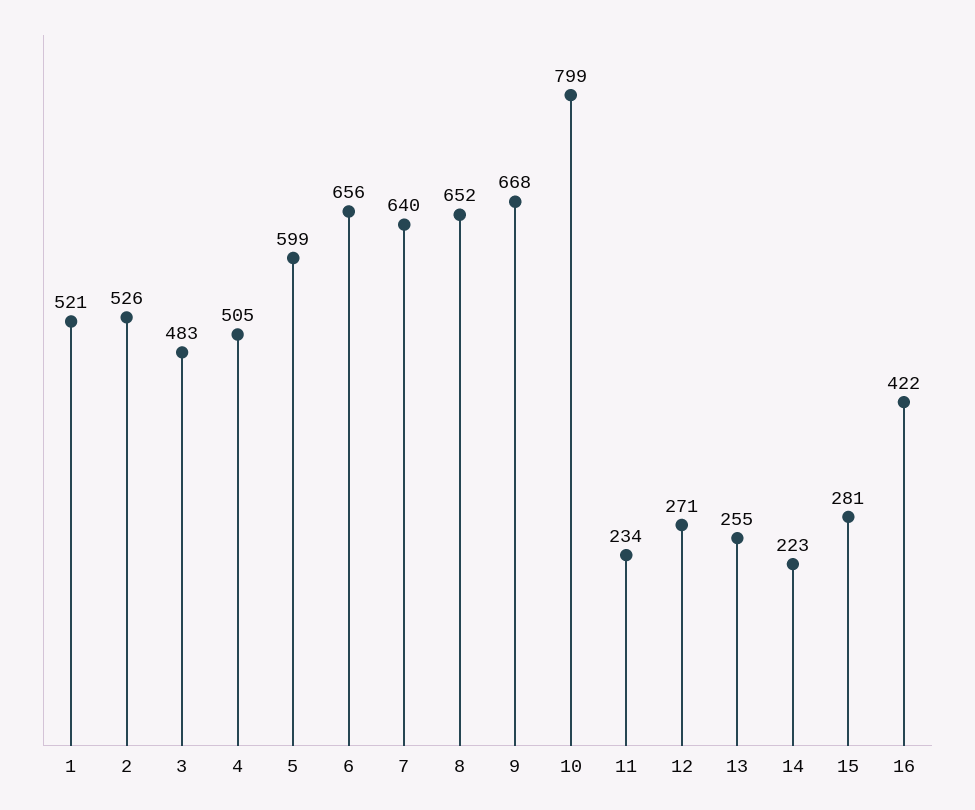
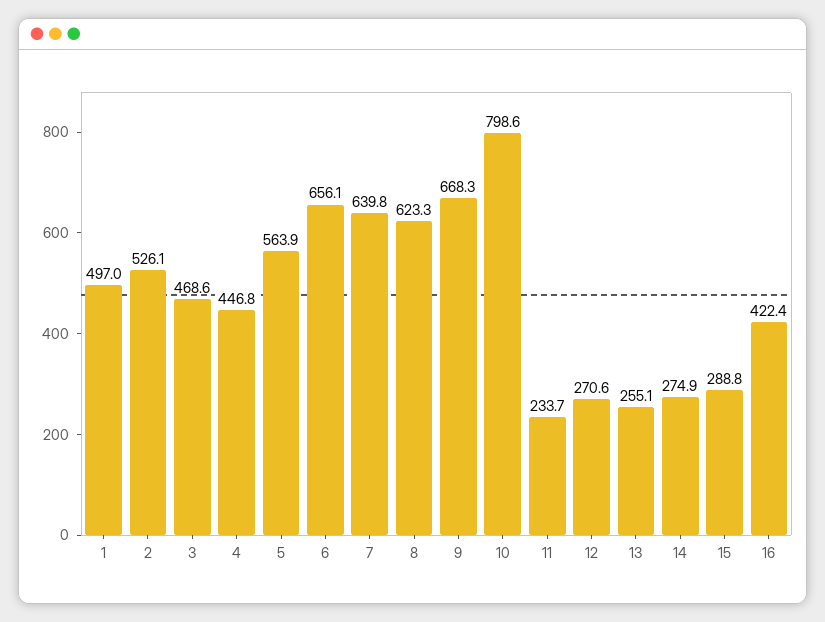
1: 521 -> 497
3: 483 -> 468.6
4: 505 -> 446.8
5: 599 -> 563.9
8: 652 -> 623.3
14: 223 -> 274.9
15: 281 -> 288.8

